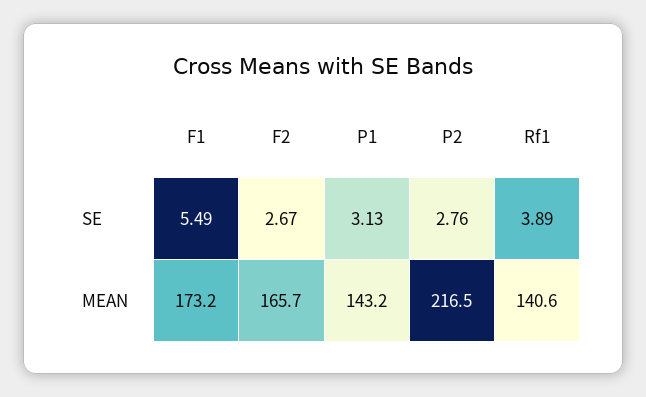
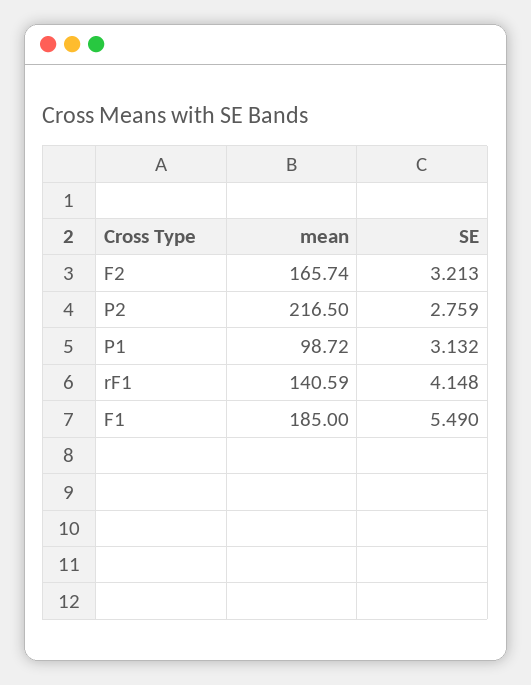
F2, SE: 2.67 -> 3.213
Rf1, SE: 3.89 -> 4.148
F1, MEAN: 173.2 -> 185
P1, MEAN: 143.2 -> 98.72

